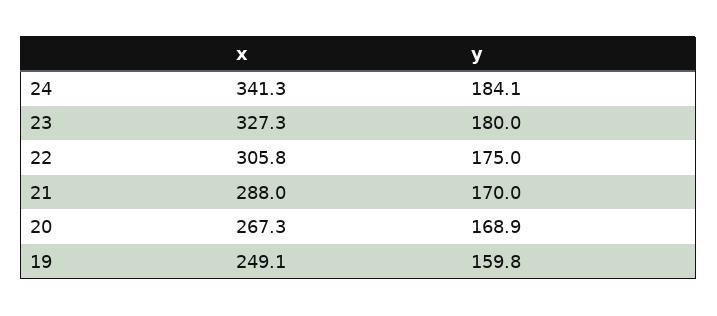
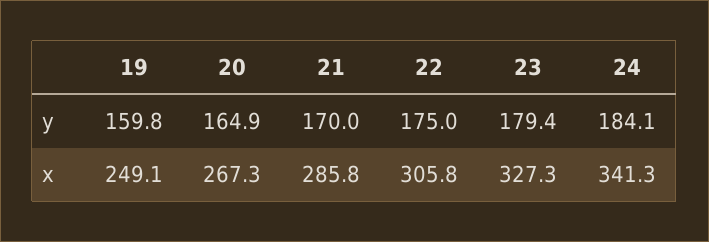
y, 23: 180 -> 179.4
x, 21: 288 -> 285.8
y, 20: 168.9 -> 164.9

